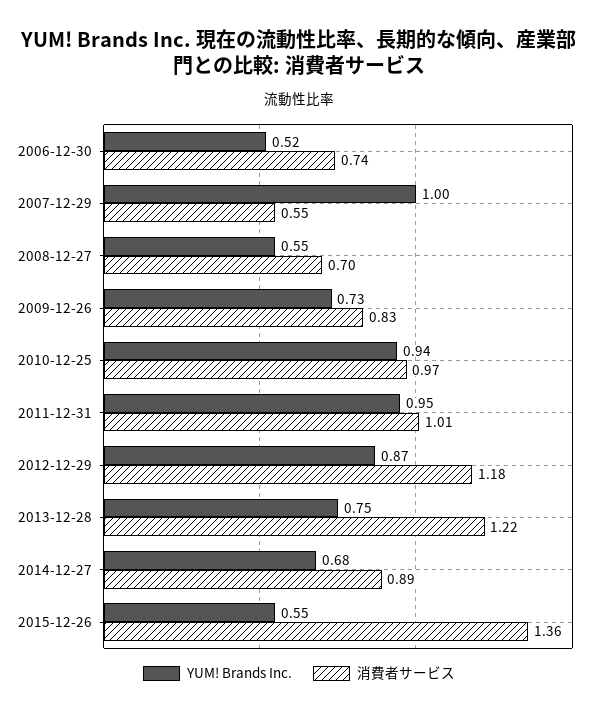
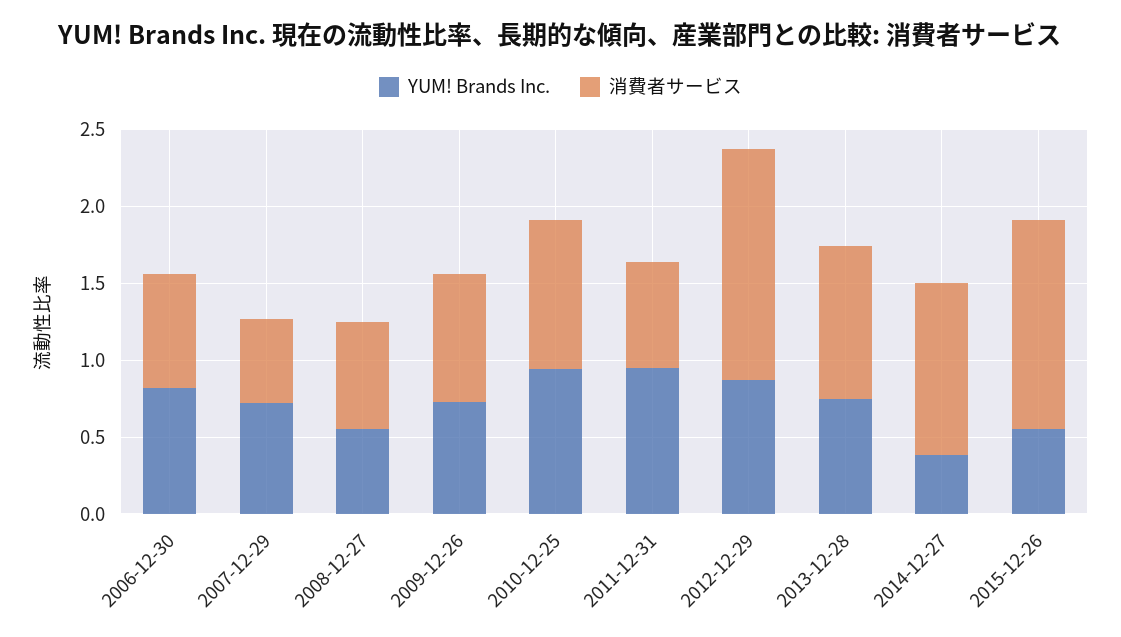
YUM! Brands Inc., 2006-12-30: 0.52 -> 0.8
YUM! Brands Inc., 2007-12-29: 1 -> 0.7
消費者サービス, 2011-12-31: 1.01 -> 0.7
消費者サービス, 2012-12-29: 1.18 -> 1.5
消費者サービス, 2013-12-28: 1.22 -> 1
YUM! Brands Inc., 2014-12-27: 0.68 -> 0.4
消費者サービス, 2014-12-27: 0.89 -> 1.1

